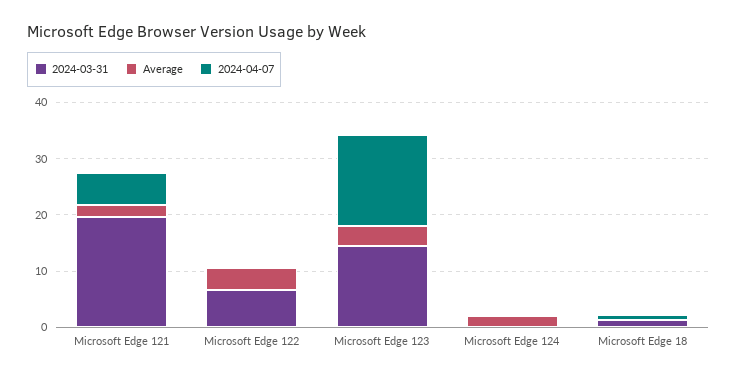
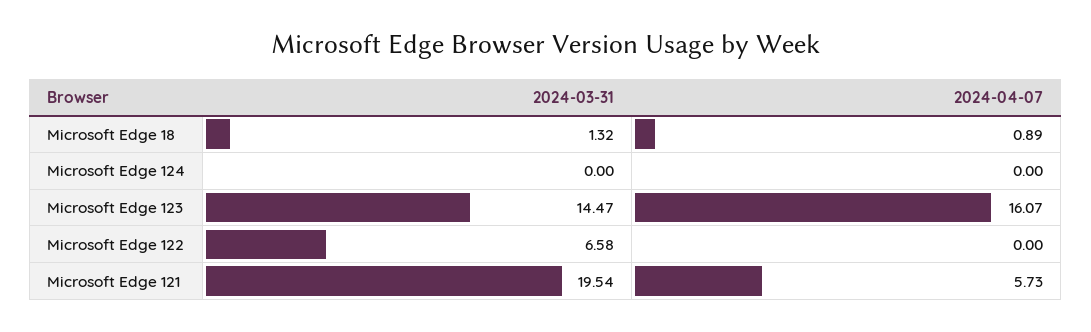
Average, Microsoft Edge 121: 2 -> none
Average, Microsoft Edge 122: 4 -> none
Average, Microsoft Edge 123: 4 -> none
Average, Microsoft Edge 124: 2 -> none
Average, Microsoft Edge 18: 0 -> none

